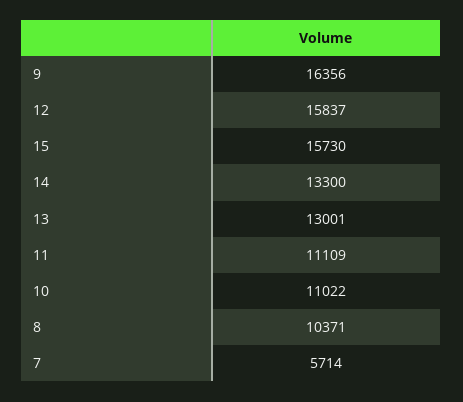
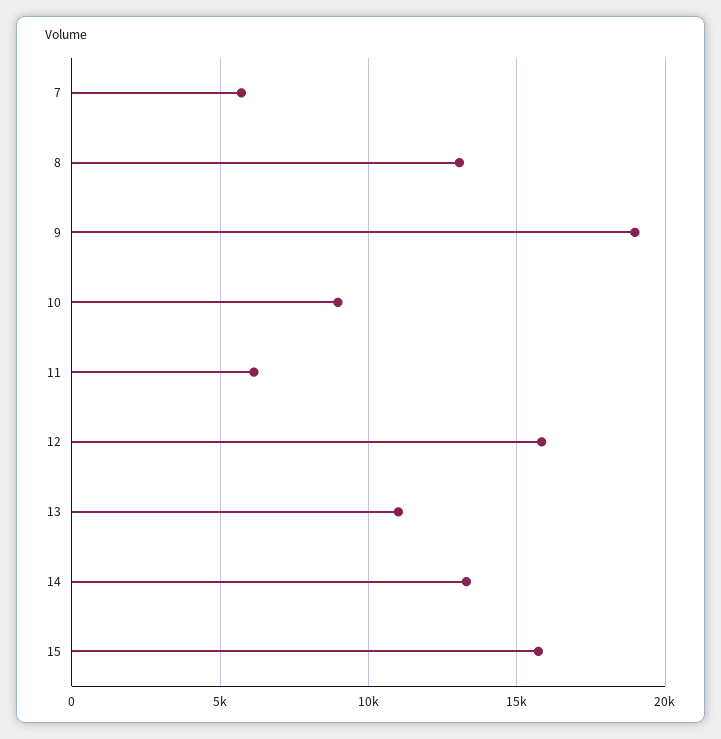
9: 16356 -> 19000
13: 13001 -> 11000
11: 11109 -> 6000
10: 11022 -> 9000
8: 10371 -> 13000

